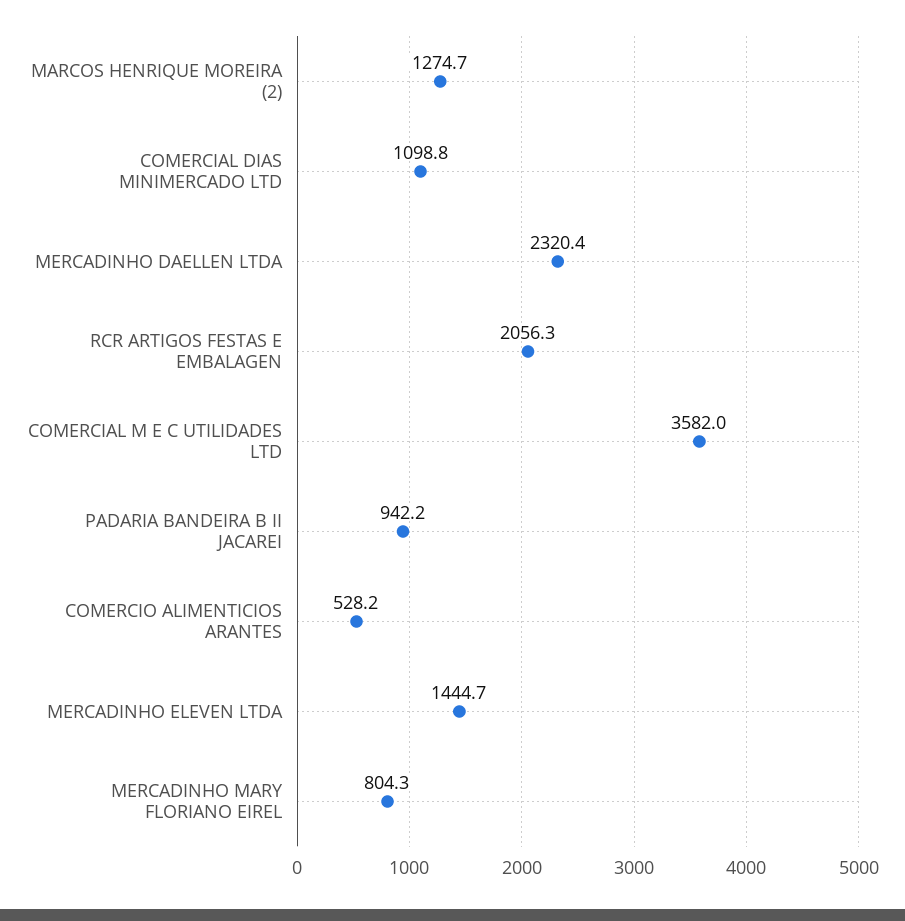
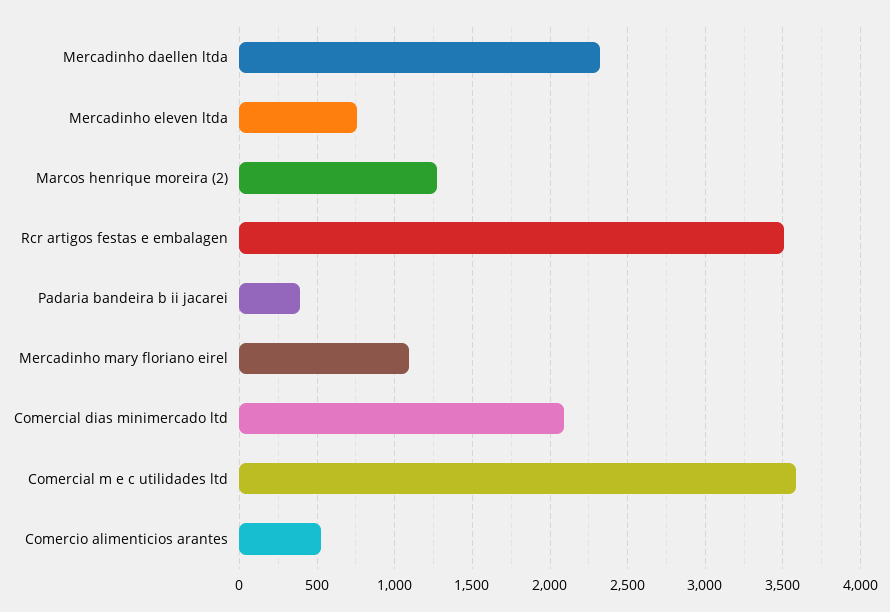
COMERCIAL DIAS MINIMERCADO LTD: 1098.8 -> 2100
RCR ARTIGOS FESTAS E EMBALAGEN: 2056.3 -> 3500
PADARIA BANDEIRA B II JACAREI: 942.2 -> 400
MERCADINHO ELEVEN LTDA: 1444.7 -> 750
MERCADINHO MARY FLORIANO EIREL: 804.3 -> 1100

